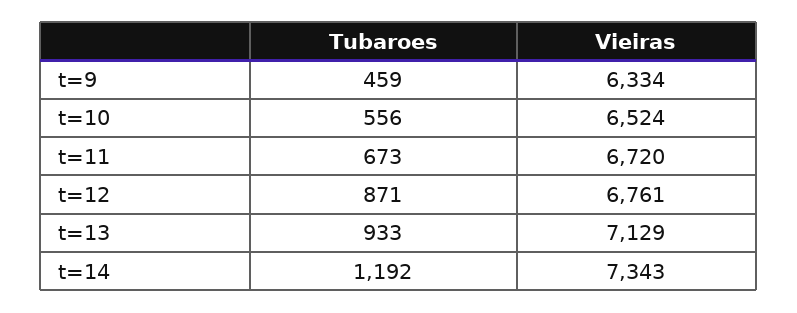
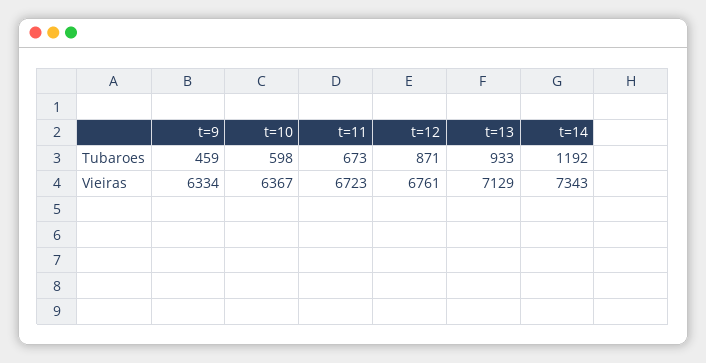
Tubaroes, t=10: 556 -> 598
Vieiras, t=10: 6524 -> 6367
Vieiras, t=11: 6720 -> 6723

